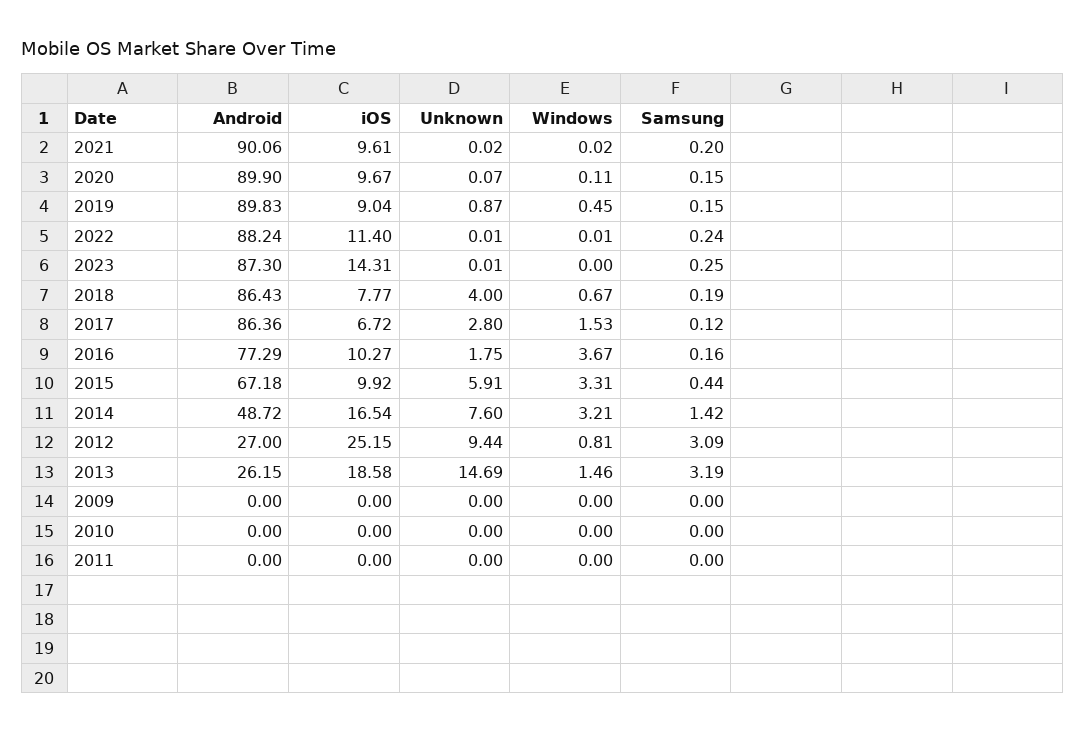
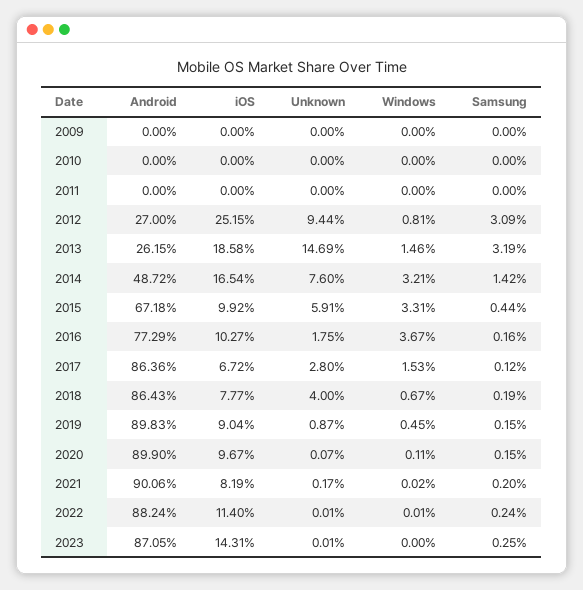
iOS, 2021: 9.61 -> 8.19
Unknown, 2021: 0.02 -> 0.17
Android, 2023: 87.3 -> 87.05

